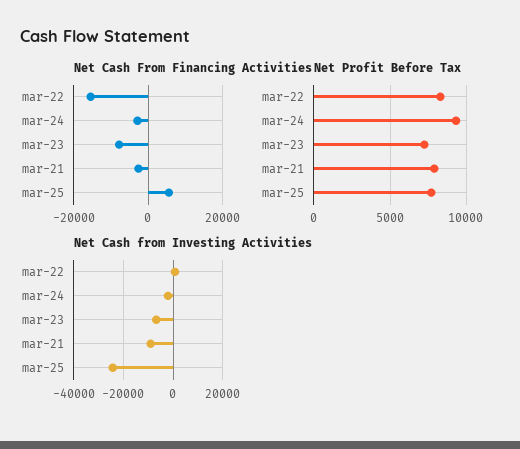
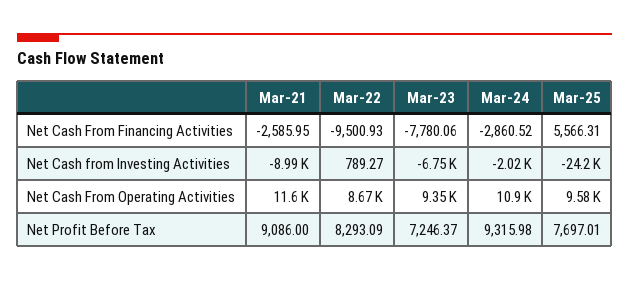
Net Cash From Financing Activities, mar-22: -16000 -> -9500.93
Net Profit Before Tax, mar-21: 8000 -> 9086
Net Cash From Operating Activities, mar-21: none -> 11600
Net Cash From Operating Activities, mar-22: none -> 8670
Net Cash From Operating Activities, mar-23: none -> 9350
Net Cash From Operating Activities, mar-24: none -> 10900
Net Cash From Operating Activities, mar-25: none -> 9580

